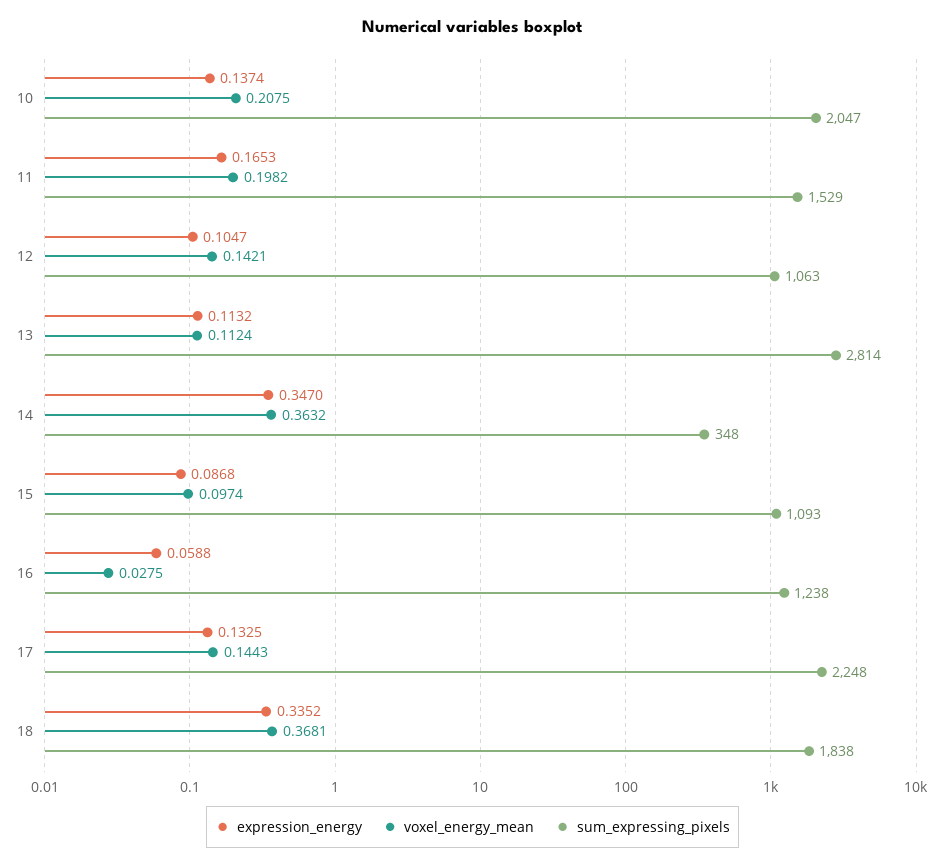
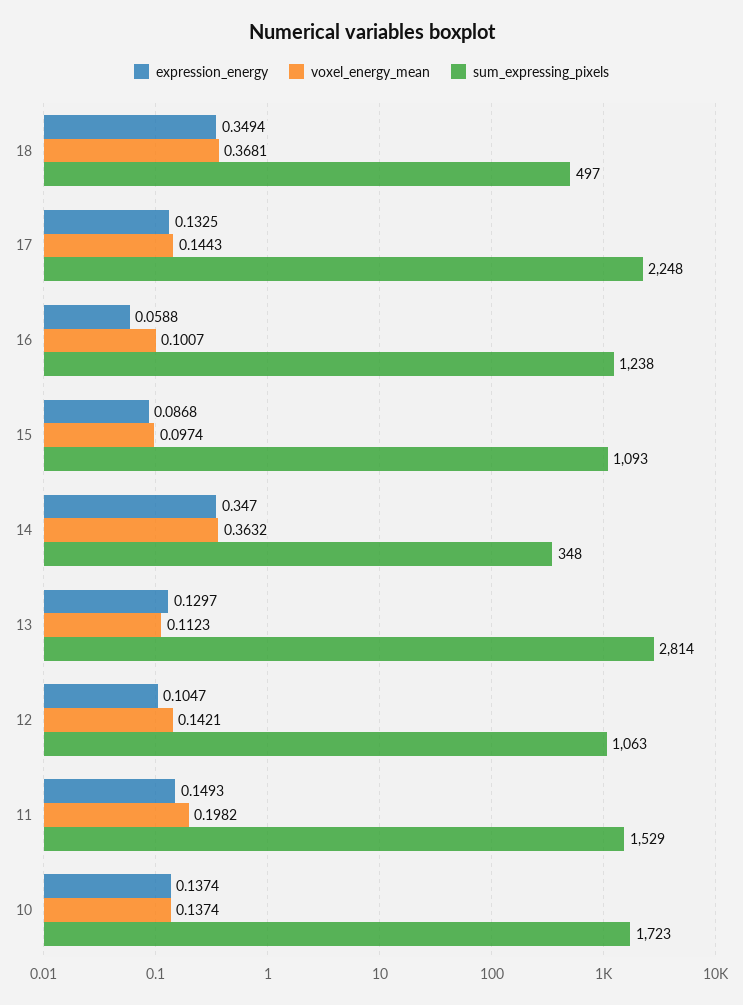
voxel_energy_mean, 10: 0.2075 -> 0.1374
sum_expressing_pixels, 10: 2047 -> 1723
expression_energy, 11: 0.1653 -> 0.1493
expression_energy, 13: 0.1132 -> 0.1297
voxel_energy_mean, 13: 0.1124 -> 0.1123
voxel_energy_mean, 16: 0.0275 -> 0.1007
expression_energy, 18: 0.3352 -> 0.3494
sum_expressing_pixels, 18: 1838 -> 497

